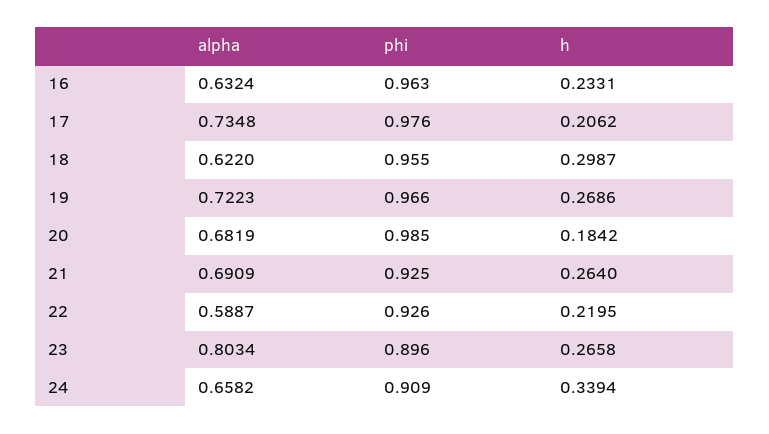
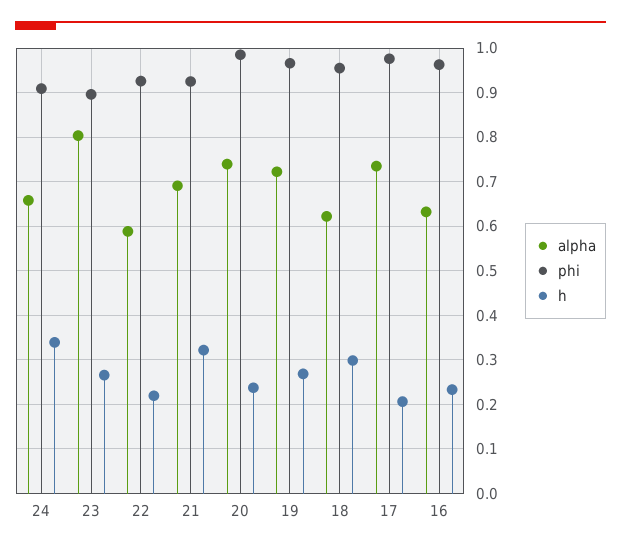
alpha, 20: 0.6819 -> 0.74
h, 20: 0.1842 -> 0.24
h, 21: 0.264 -> 0.32

